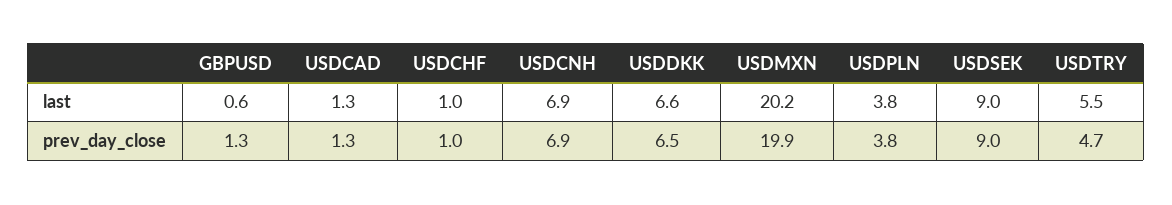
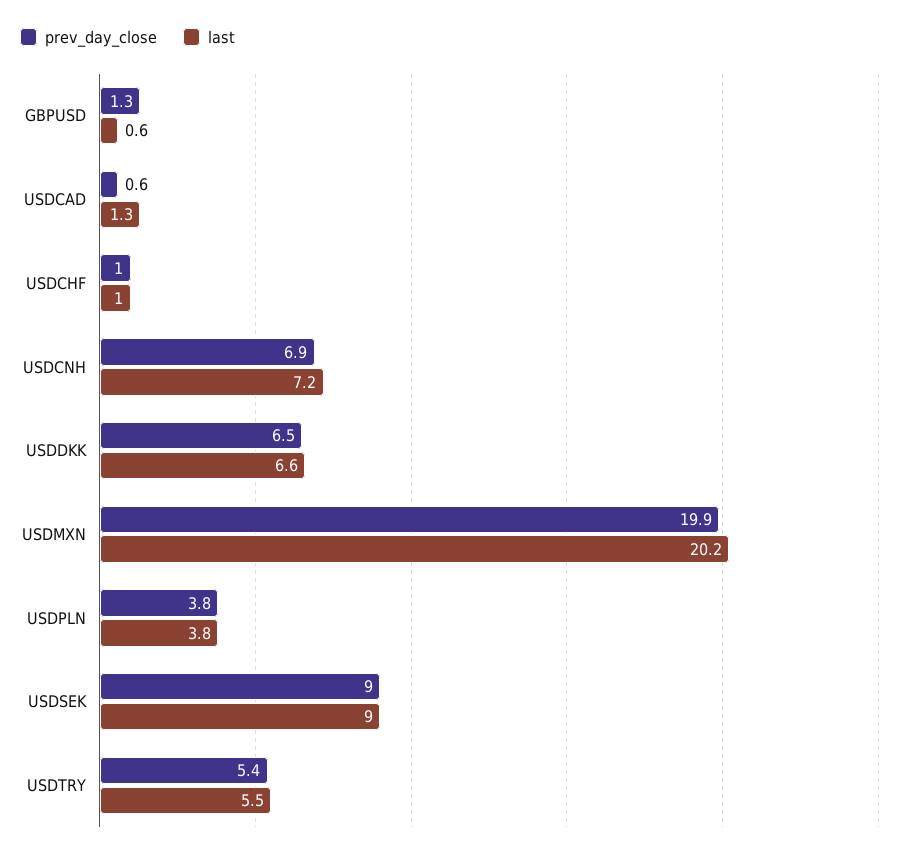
last, USDCNH: 6.9 -> 7.2
prev_day_close, USDCAD: 1.3 -> 0.6
prev_day_close, USDTRY: 4.7 -> 5.4

